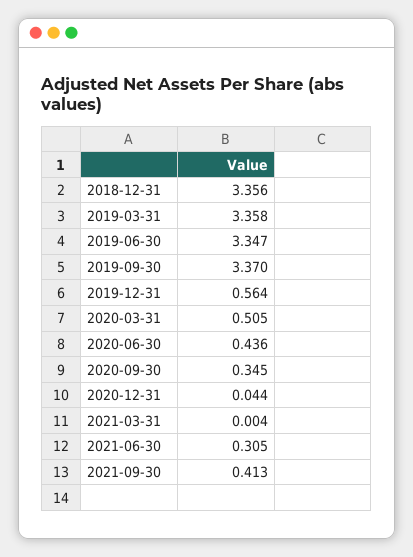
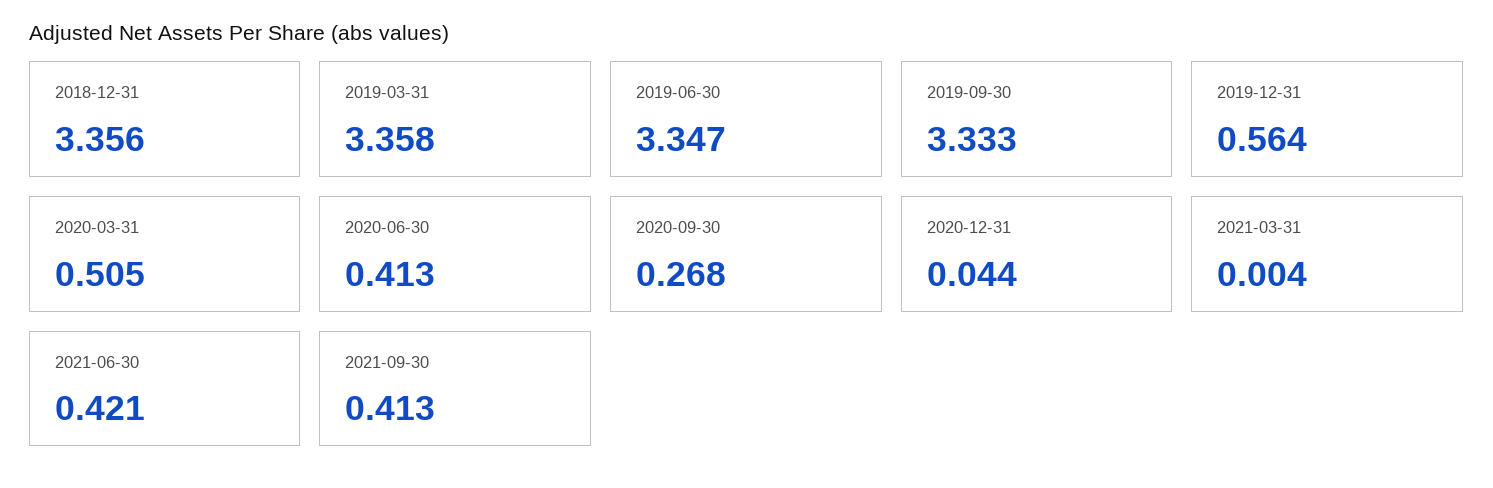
2019-09-30: 3.37 -> 3.333
2020-06-30: 0.436 -> 0.413
2020-09-30: 0.345 -> 0.268
2021-06-30: 0.305 -> 0.421

